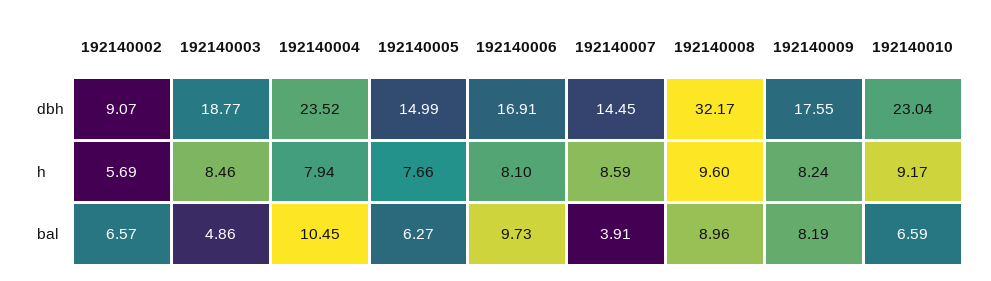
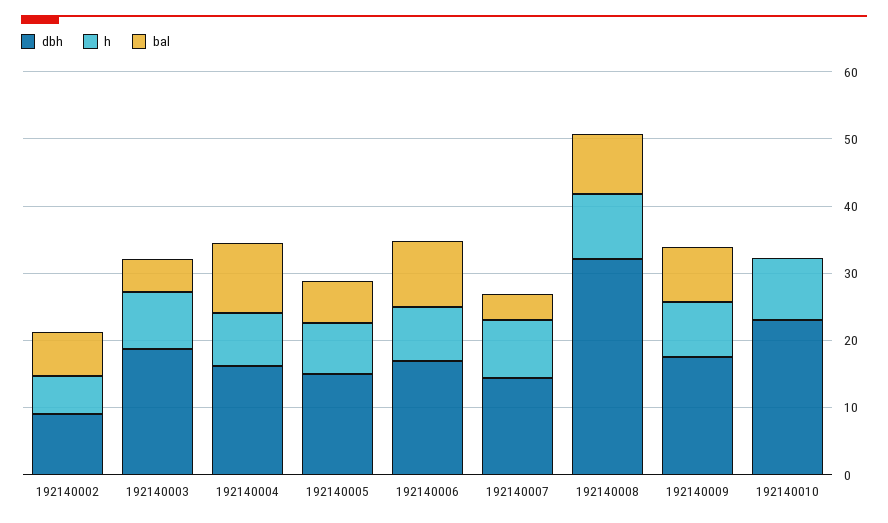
dbh, 192140004: 23.52 -> 16
bal, 192140010: 6.59 -> 0

